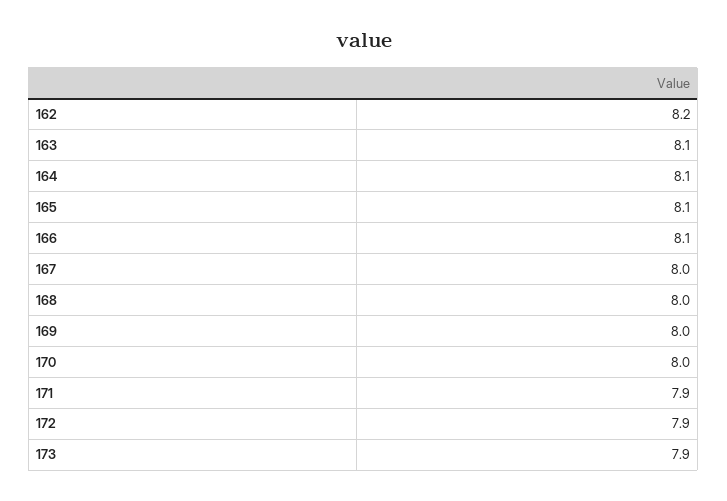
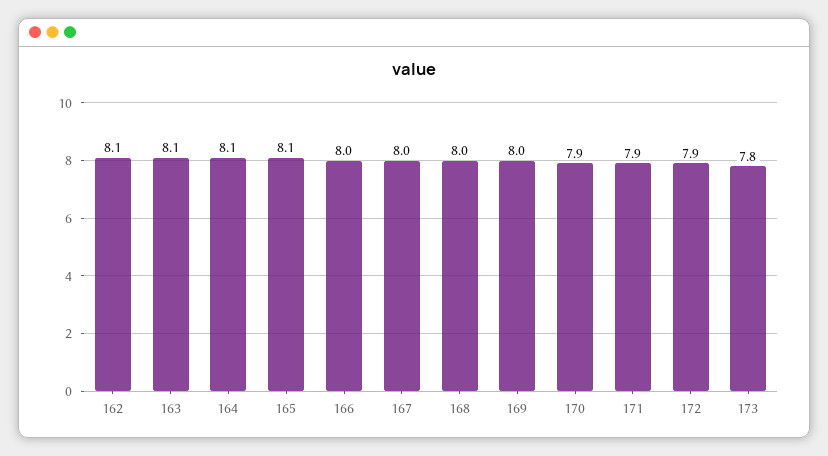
162: 8.2 -> 8.1
166: 8.1 -> 8
170: 8 -> 7.9
173: 7.9 -> 7.8

